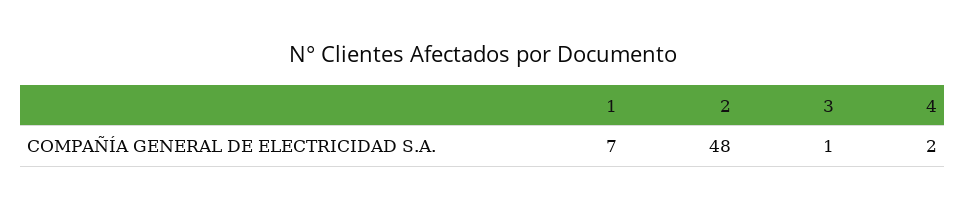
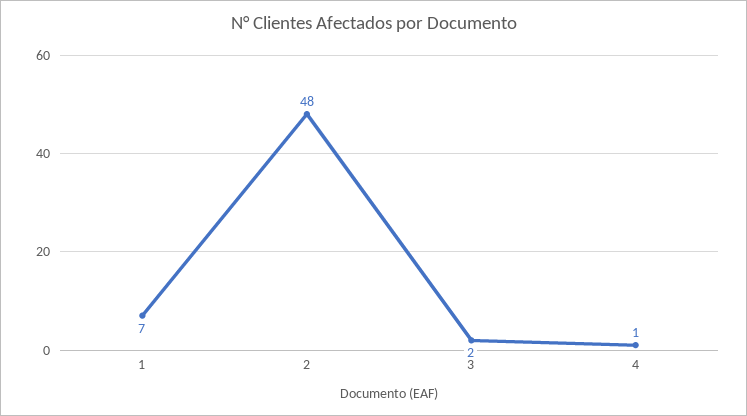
3: 1 -> 2
4: 2 -> 1

